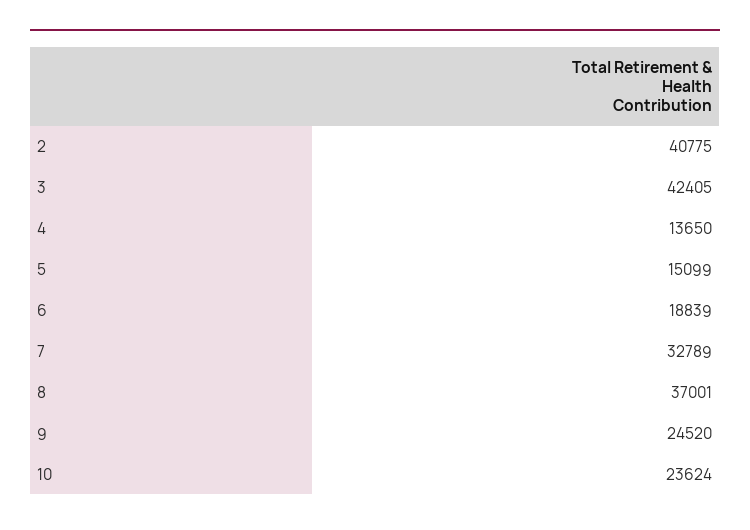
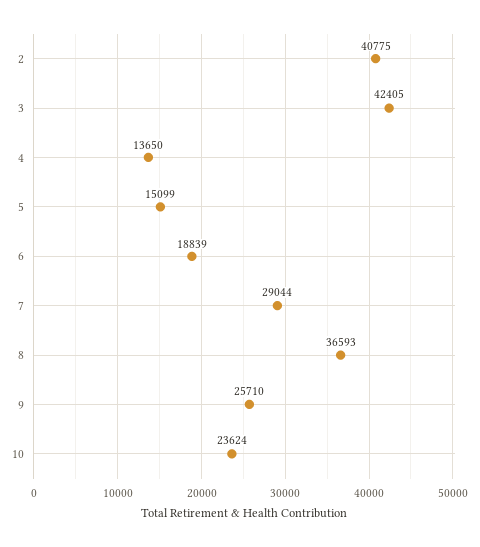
7: 32789 -> 29044
8: 37001 -> 36593
9: 24520 -> 25710

